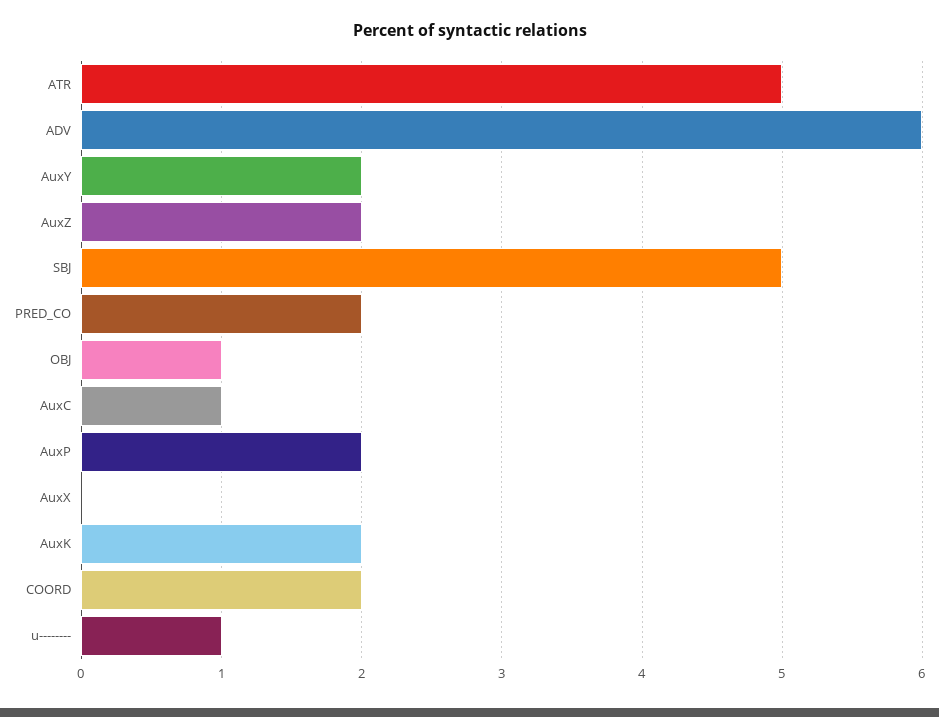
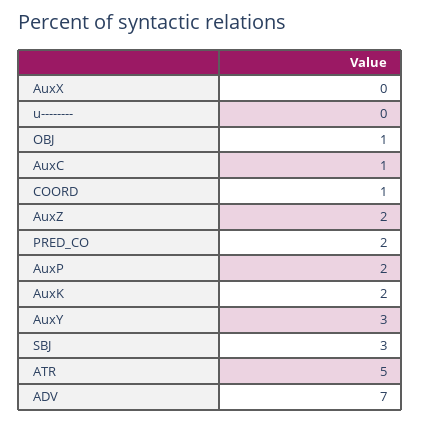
ADV: 6 -> 7
AuxY: 2 -> 3
SBJ: 5 -> 3
COORD: 2 -> 1
u--------: 1 -> 0

